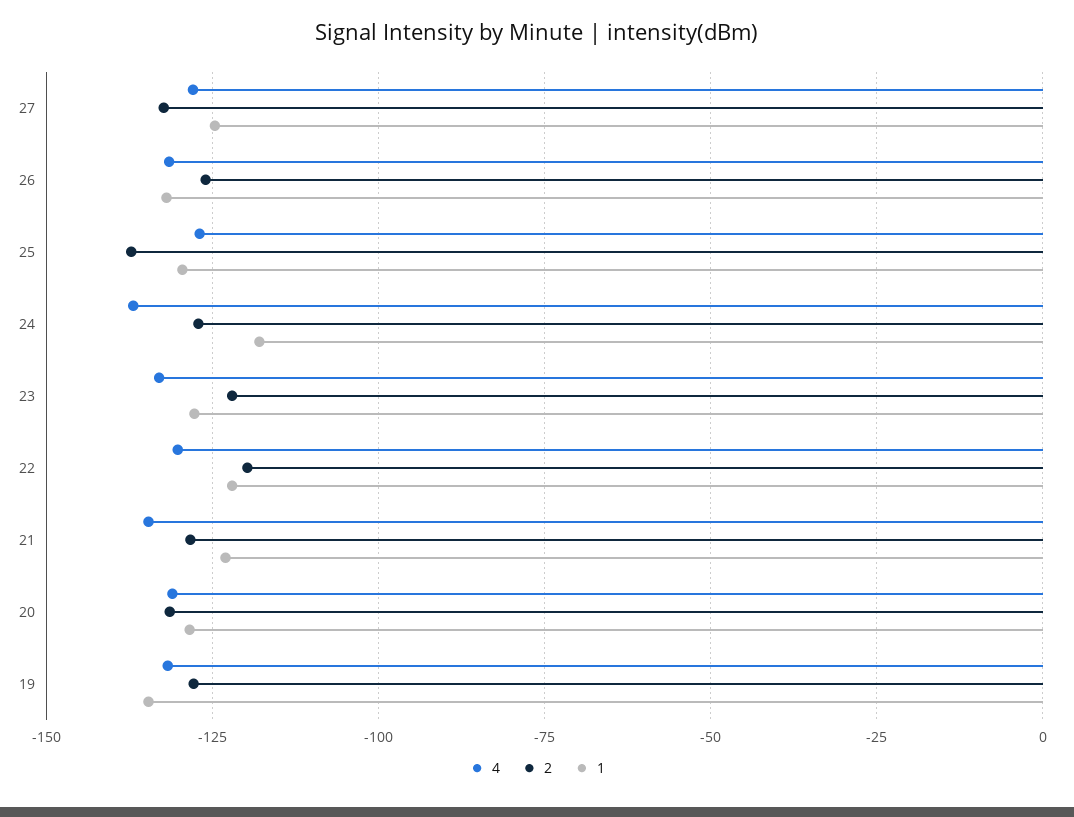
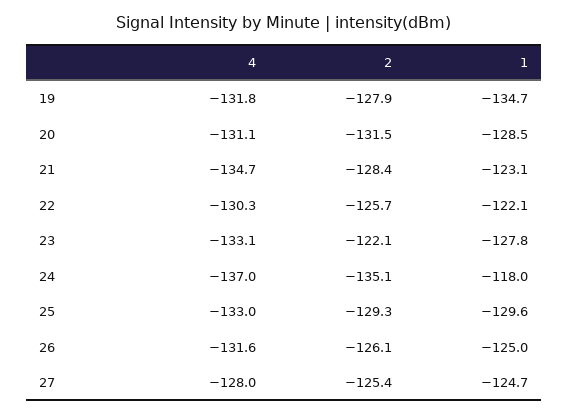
2, 27: -132.5 -> -125.4
1, 26: -132.5 -> -125
4, 25: -127.5 -> -133
2, 25: -137.5 -> -129.3
2, 24: -127.5 -> -135.1
2, 22: -120 -> -125.7

